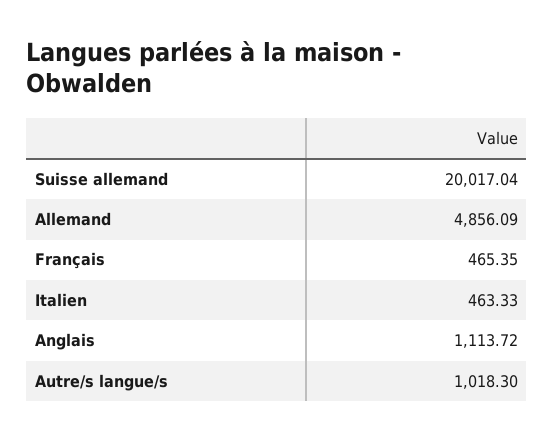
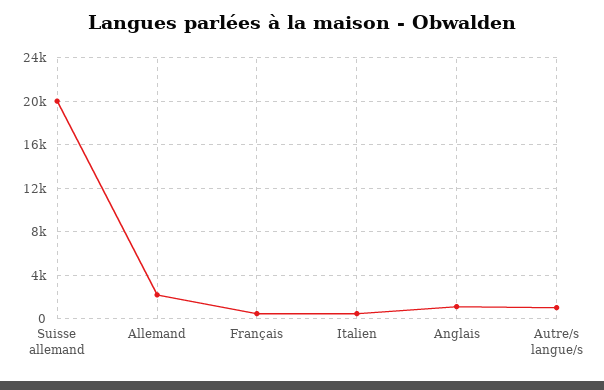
Allemand: 4856.09 -> 2000

